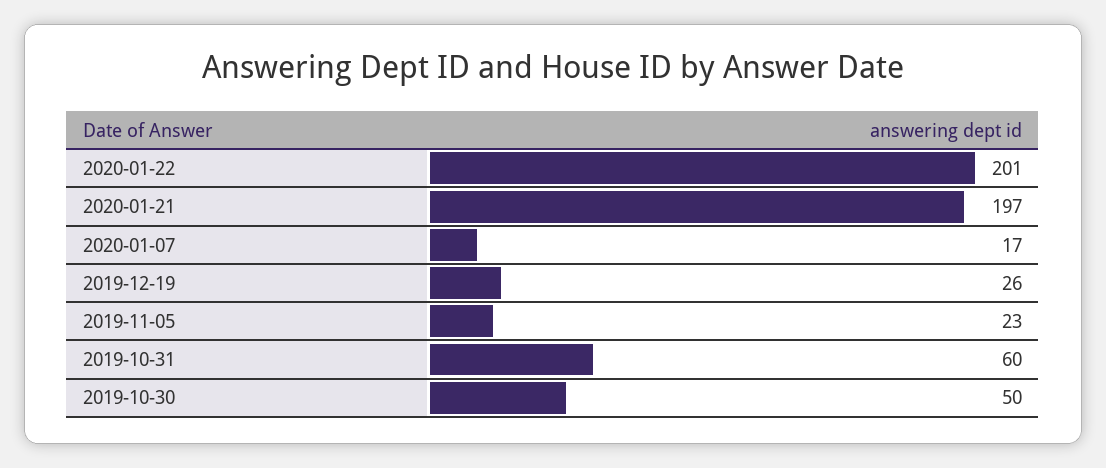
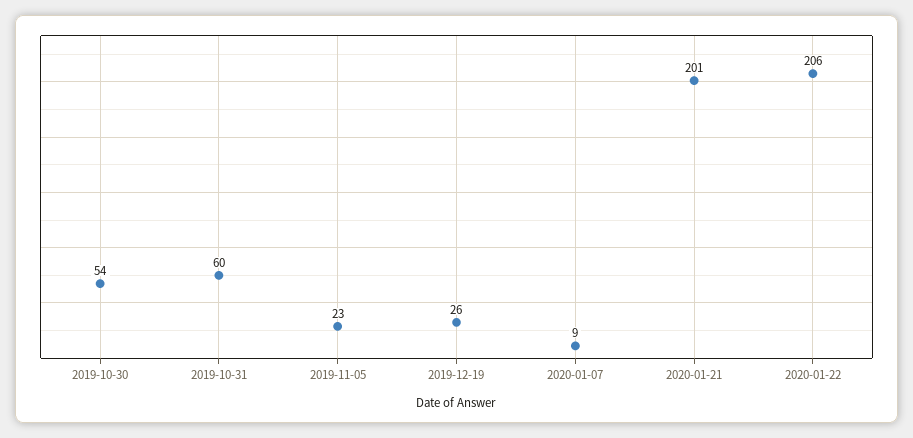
2020-01-22: 201 -> 206
2020-01-21: 197 -> 201
2020-01-07: 17 -> 9
2019-10-30: 50 -> 54

